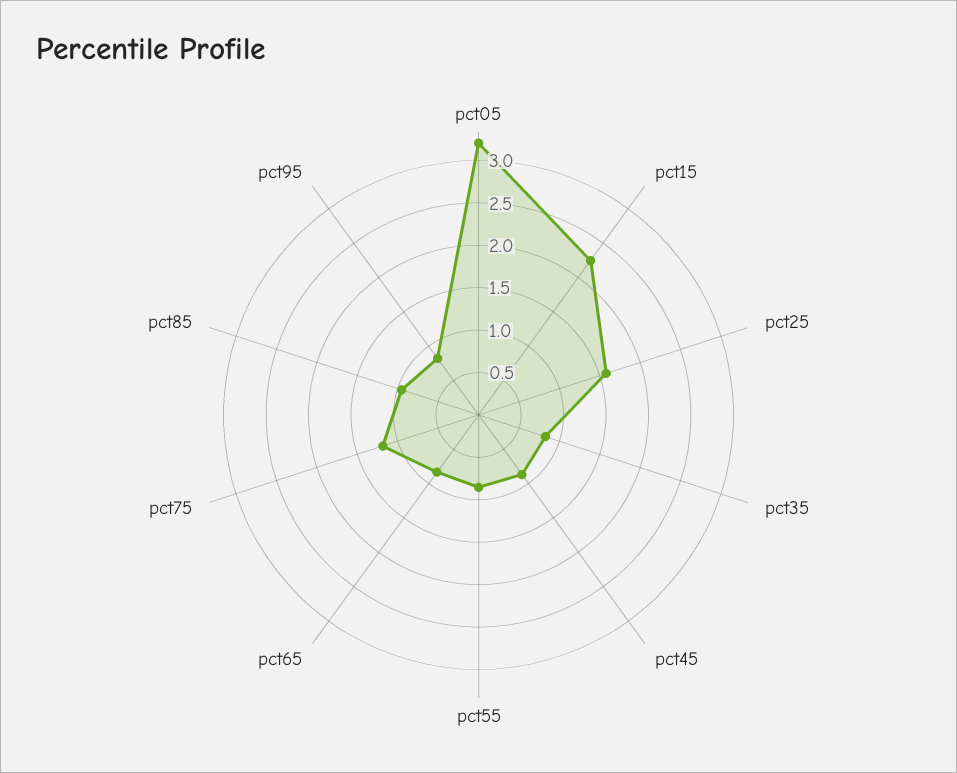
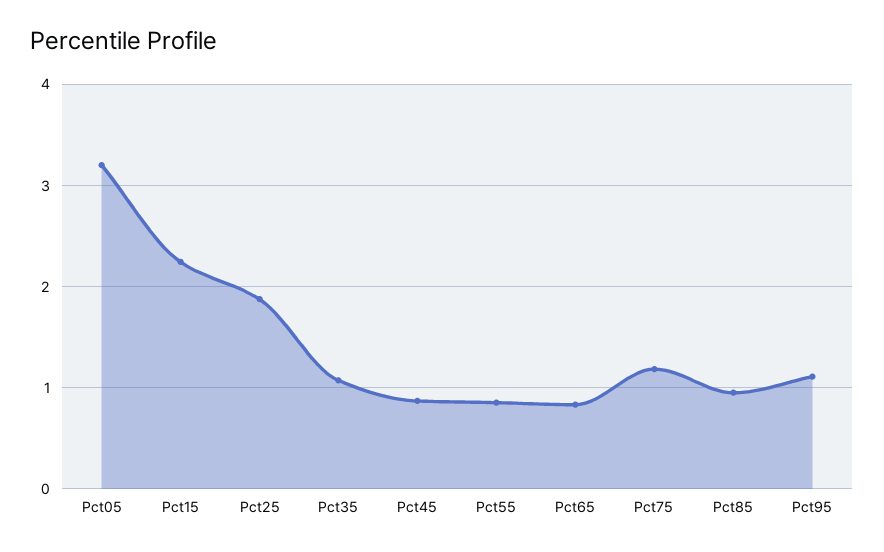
pct25: 1.6 -> 1.9
pct35: 0.8 -> 1.1
pct95: 0.8 -> 1.1

